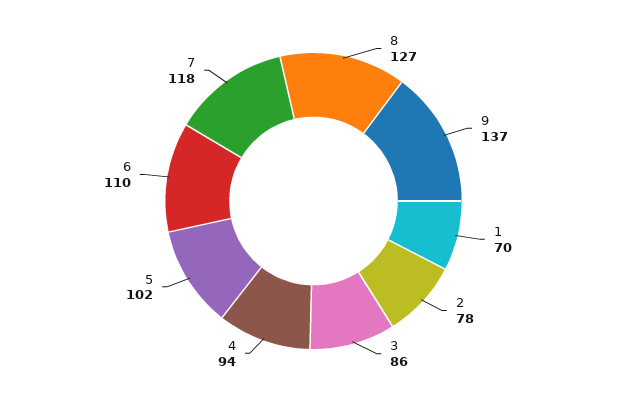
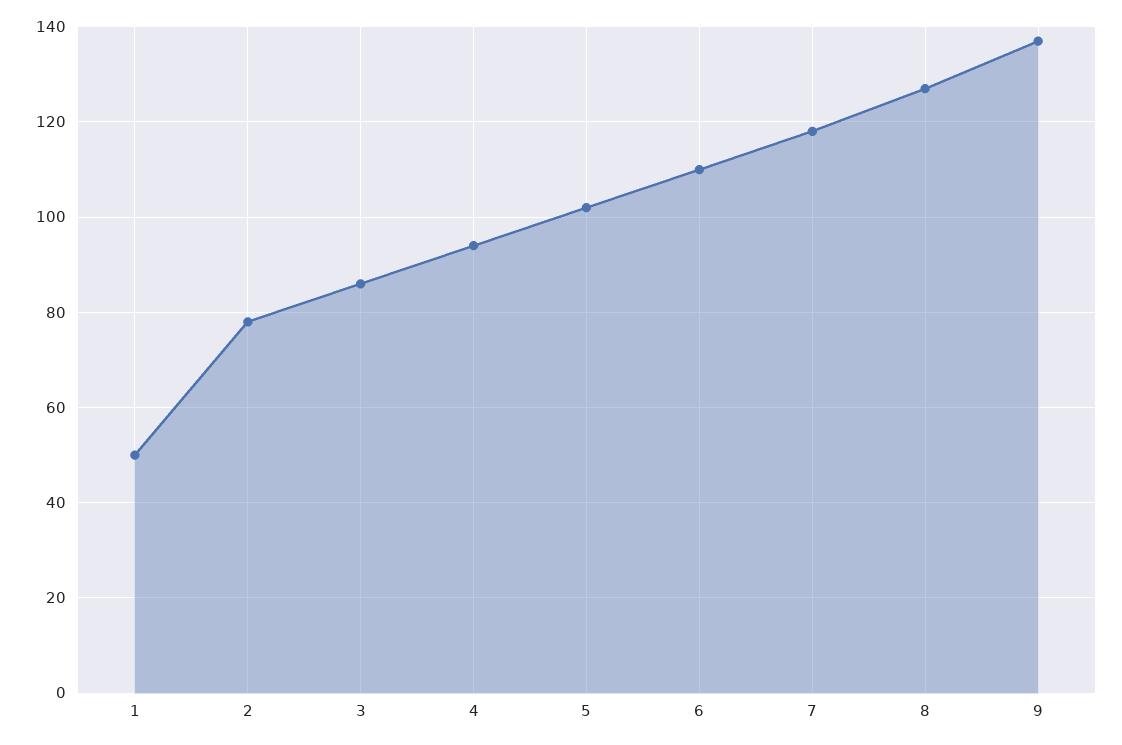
1: 70 -> 50

